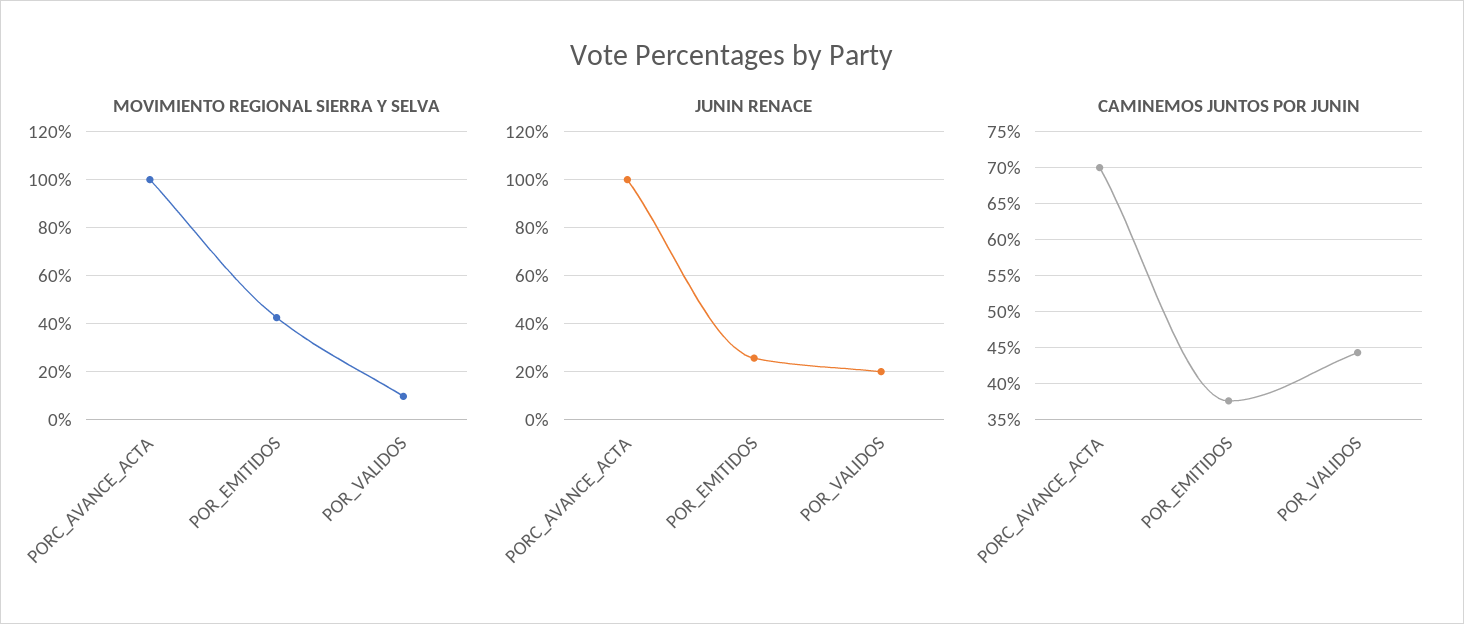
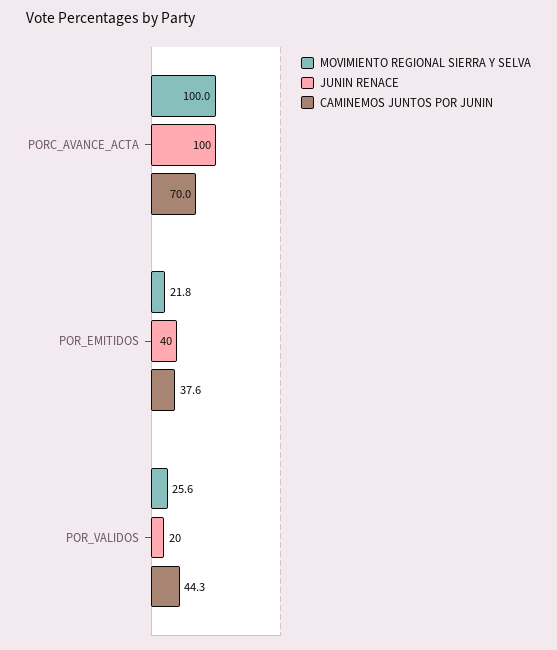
MOVIMIENTO REGIONAL SIERRA Y SELVA, POR_EMITIDOS: 42.5 -> 21.8
MOVIMIENTO REGIONAL SIERRA Y SELVA, POR_VALIDOS: 10 -> 25.6
JUNIN RENACE, POR_EMITIDOS: 25 -> 40

